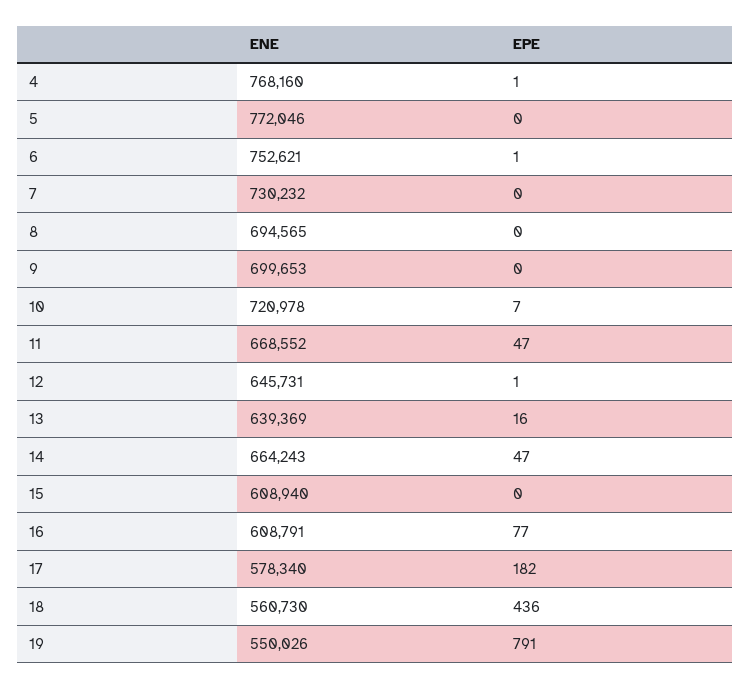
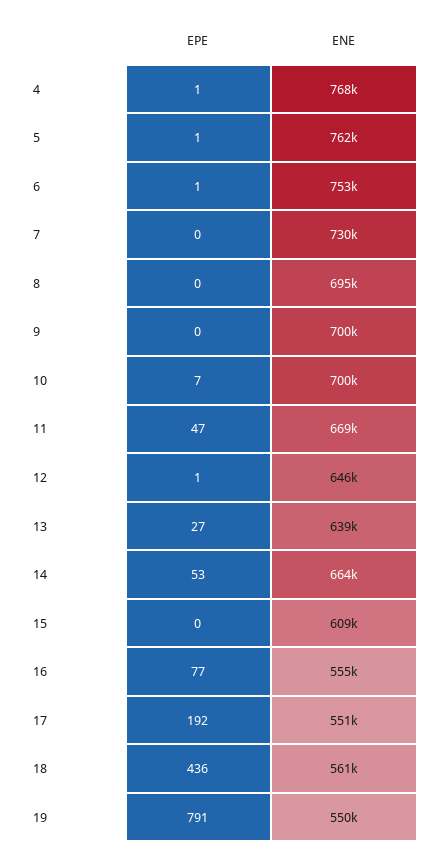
ENE, 5: 772046 -> 762000
EPE, 5: 0 -> 1
ENE, 10: 720978 -> 700000
EPE, 13: 16 -> 27
EPE, 14: 47 -> 53
ENE, 16: 608791 -> 555000
ENE, 17: 578340 -> 551000
EPE, 17: 182 -> 192

